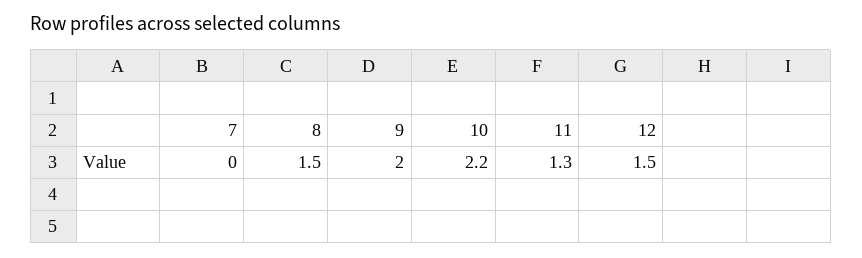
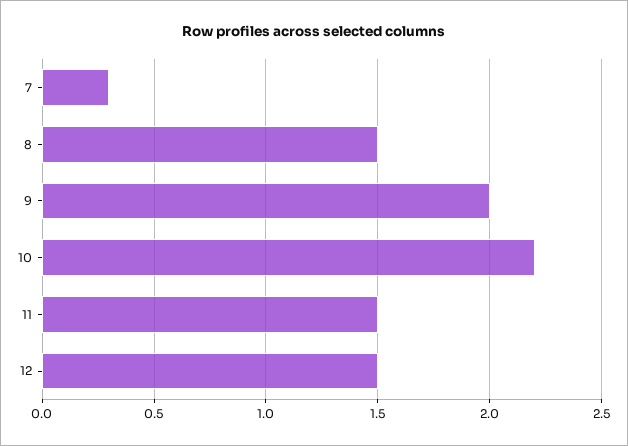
7: 0 -> 0.3
11: 1.3 -> 1.5

